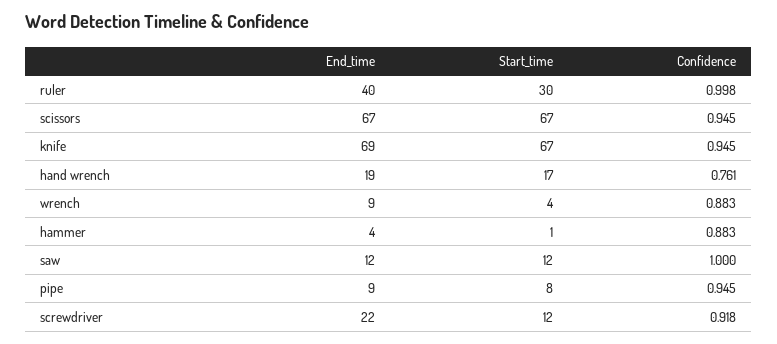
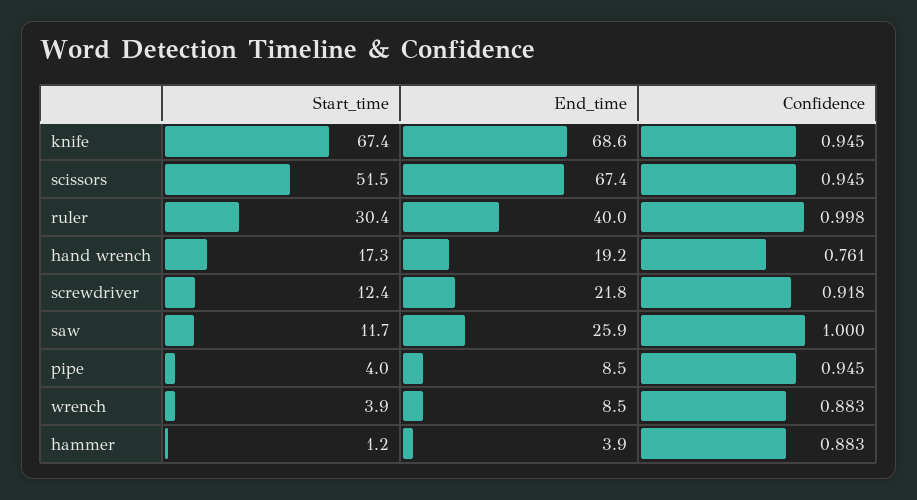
Start_time, scissors: 67 -> 51.5
End_time, saw: 12 -> 25.9
Start_time, pipe: 8 -> 4

